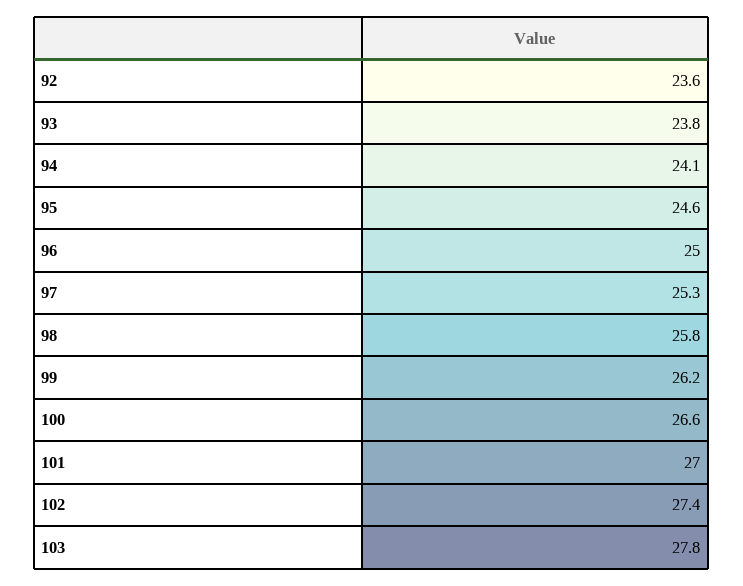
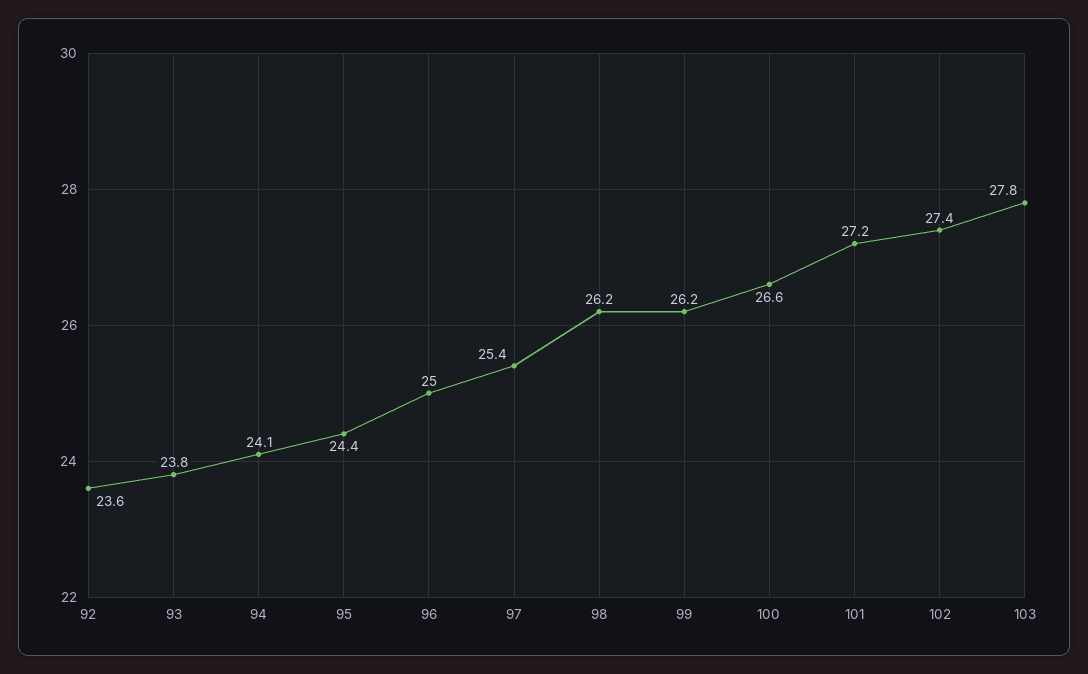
95: 24.6 -> 24.4
97: 25.3 -> 25.4
98: 25.8 -> 26.2
101: 27 -> 27.2

